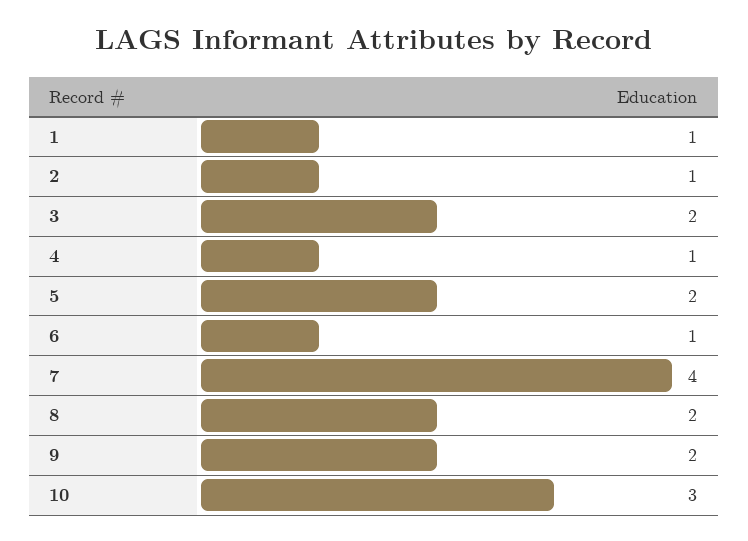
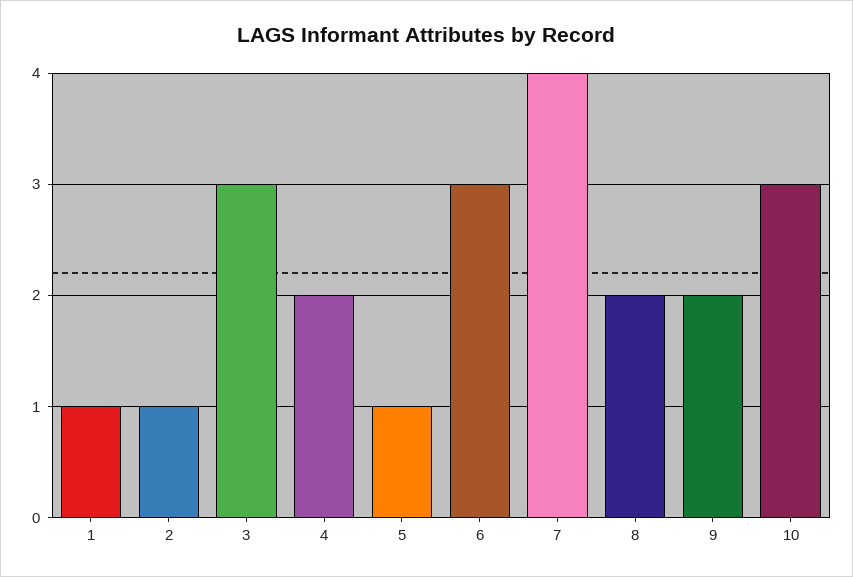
3: 2 -> 3
4: 1 -> 2
5: 2 -> 1
6: 1 -> 3

